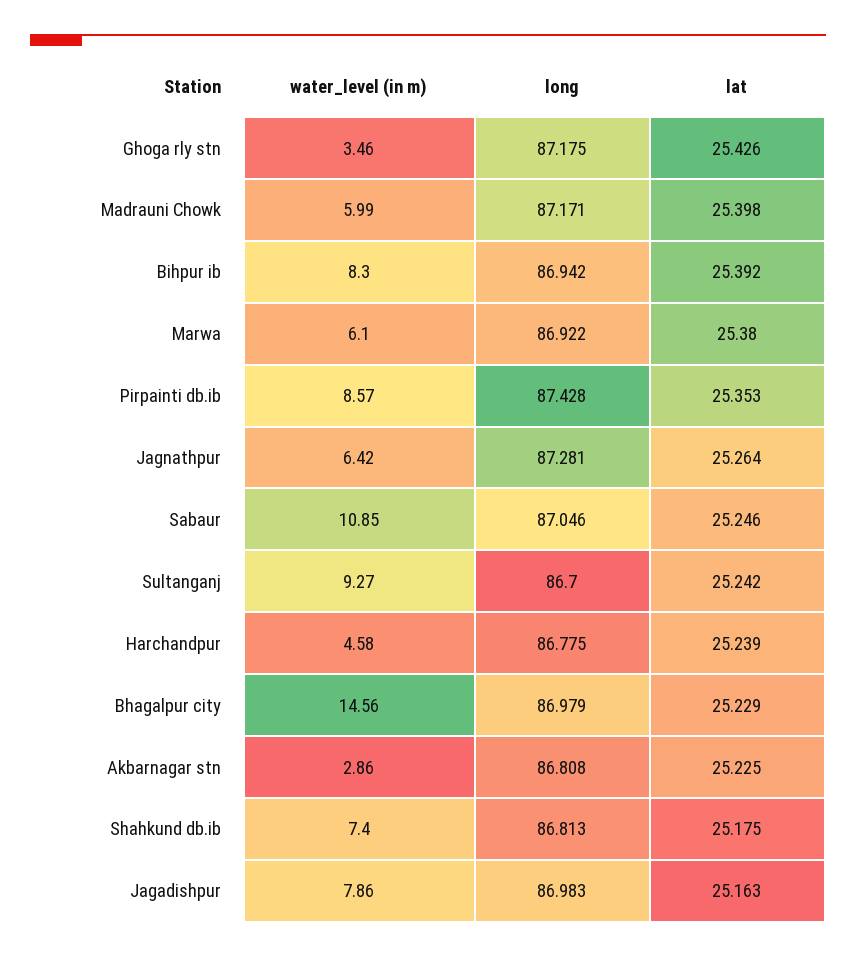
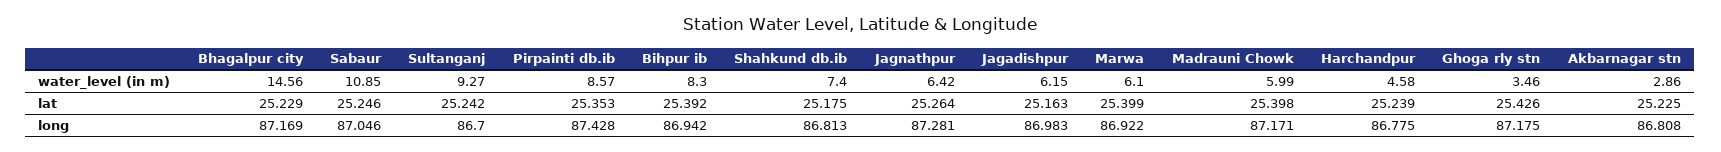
lat, Marwa: 25.38 -> 25.399
long, Bhagalpur city: 86.979 -> 87.169
water_level (in m), Jagadishpur: 7.86 -> 6.15

